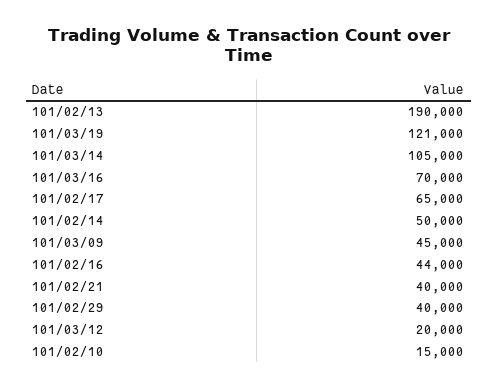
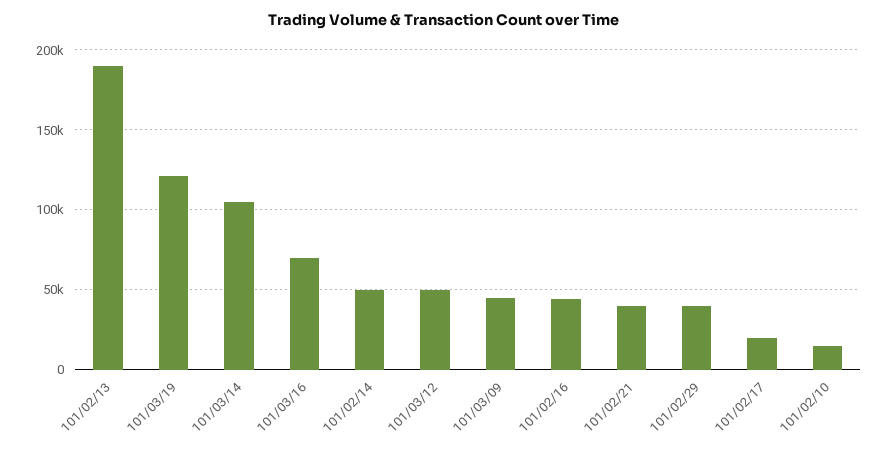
101/02/17: 65000 -> 20000
101/03/12: 20000 -> 50000

